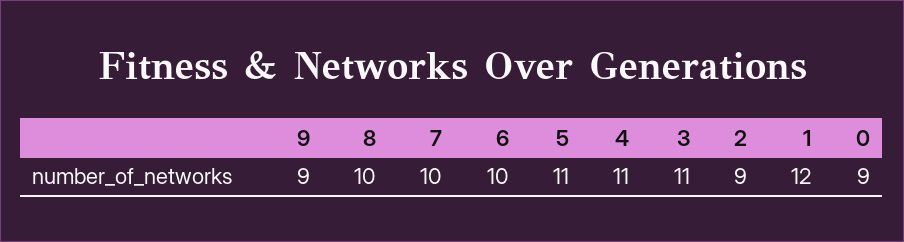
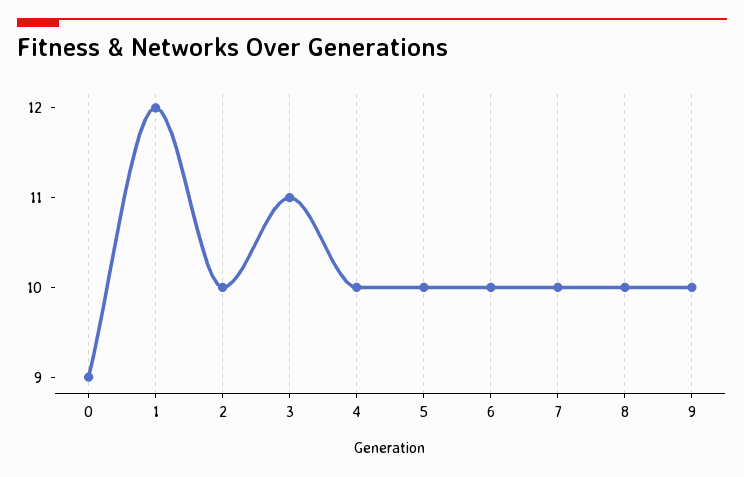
9: 9 -> 10
5: 11 -> 10
4: 11 -> 10
2: 9 -> 10

